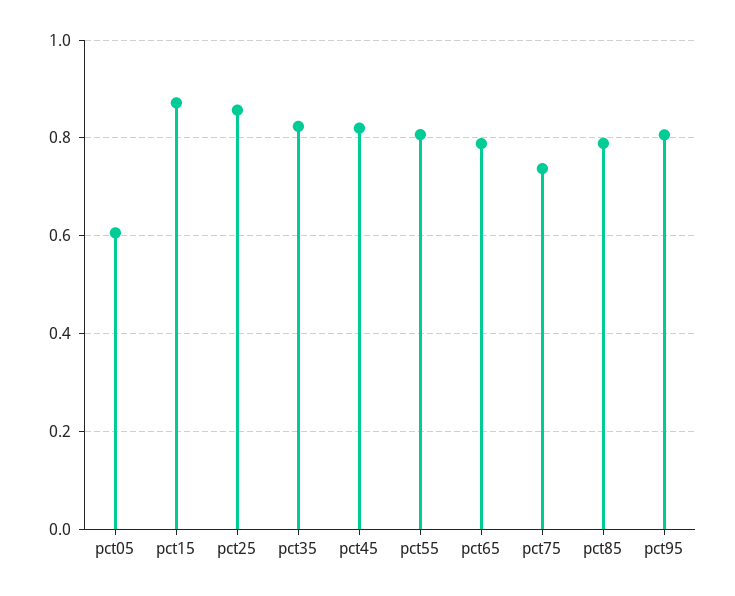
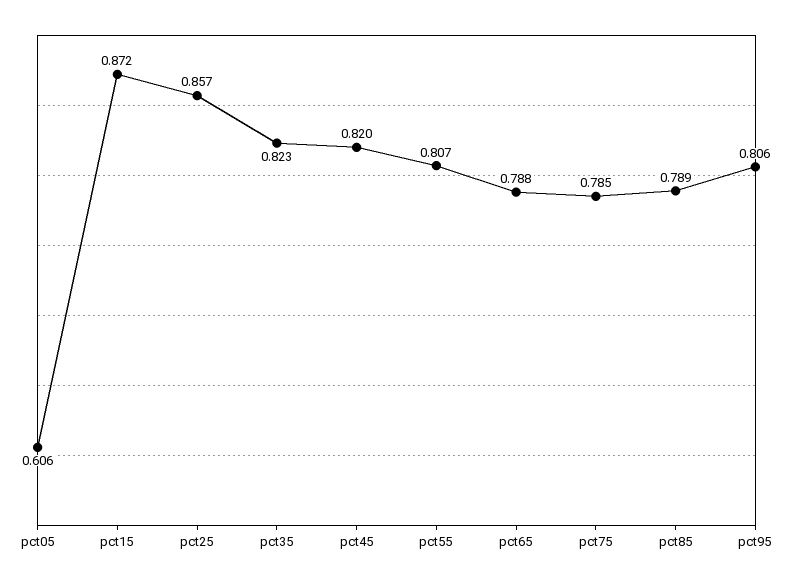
pct75: 0.74 -> 0.785

